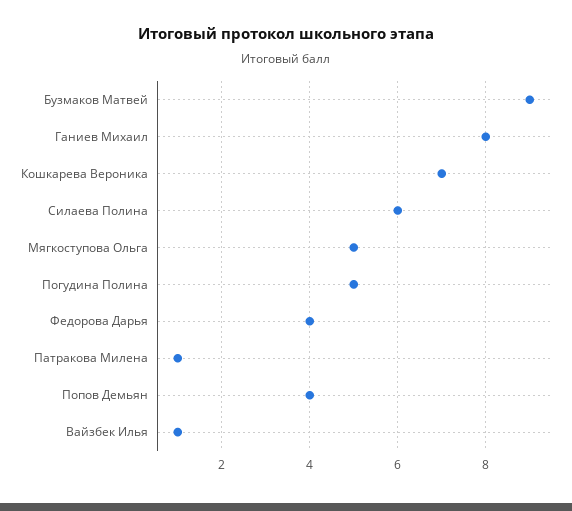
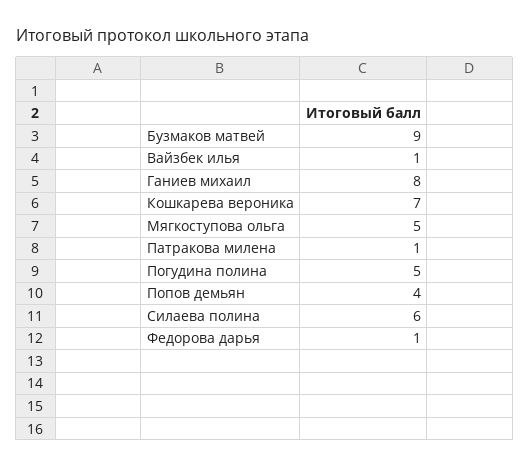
Федорова Дарья: 4 -> 1

